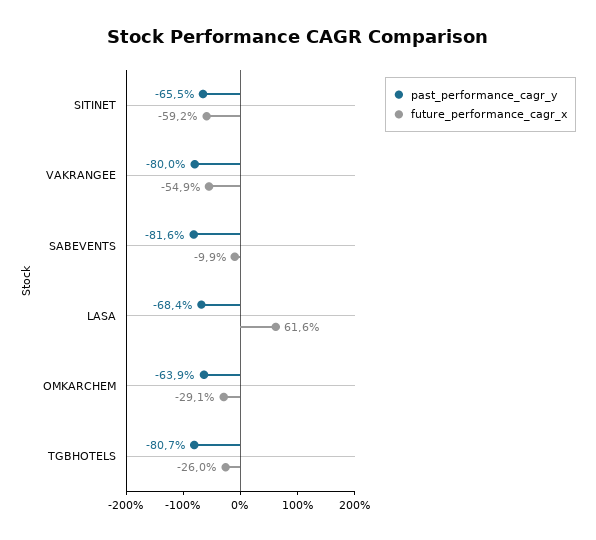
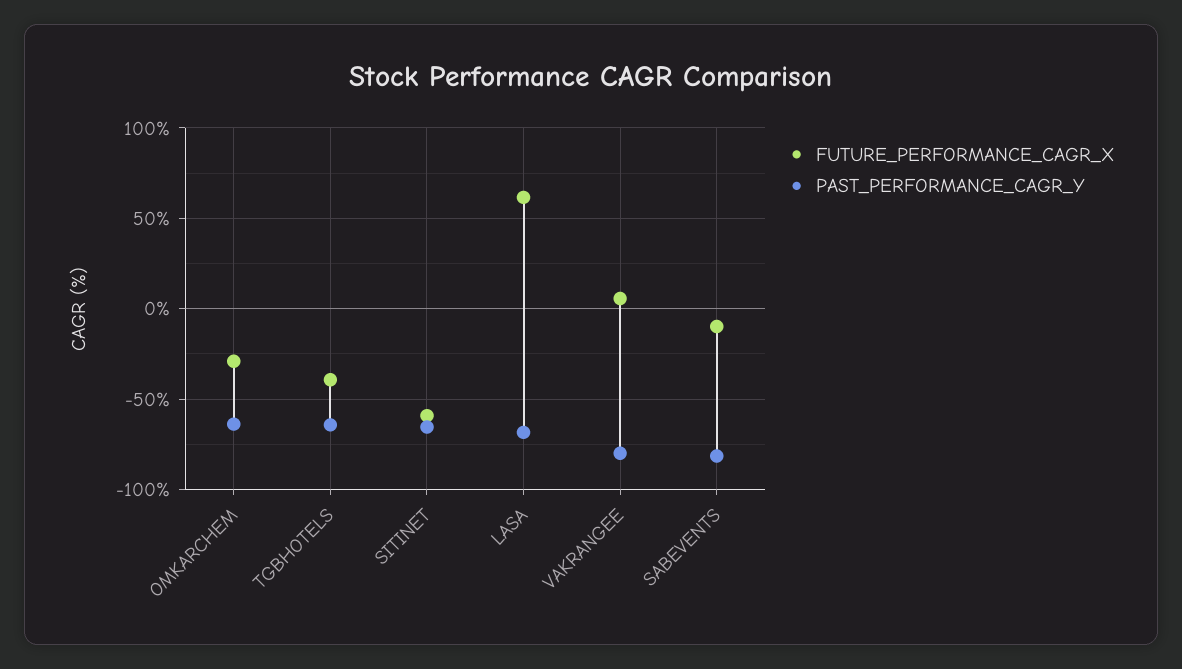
future_performance_cagr_x, VAKRANGEE: -54.9 -> 5
past_performance_cagr_y, TGBHOTELS: -80.7 -> -65
future_performance_cagr_x, TGBHOTELS: -26 -> -40

